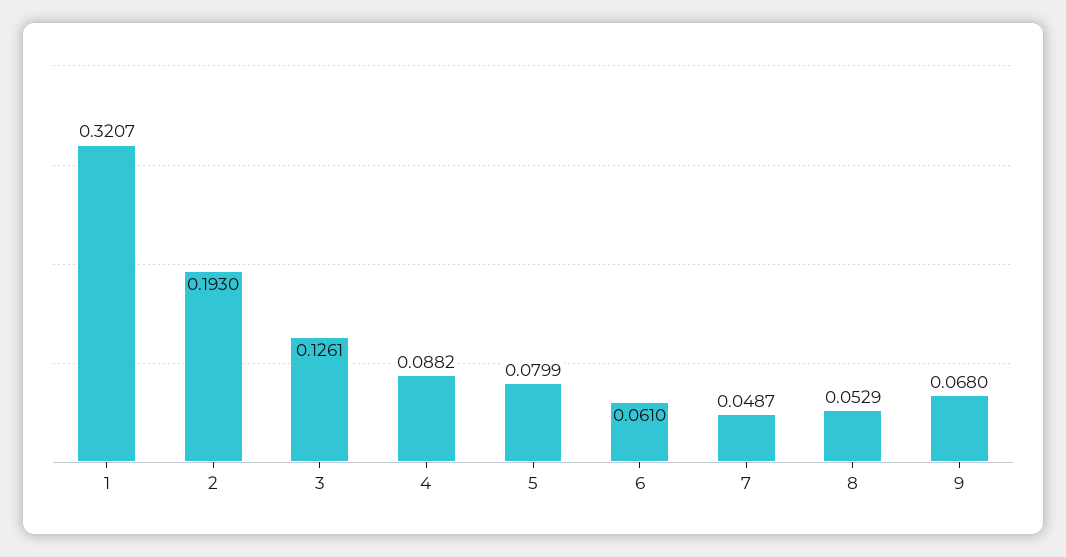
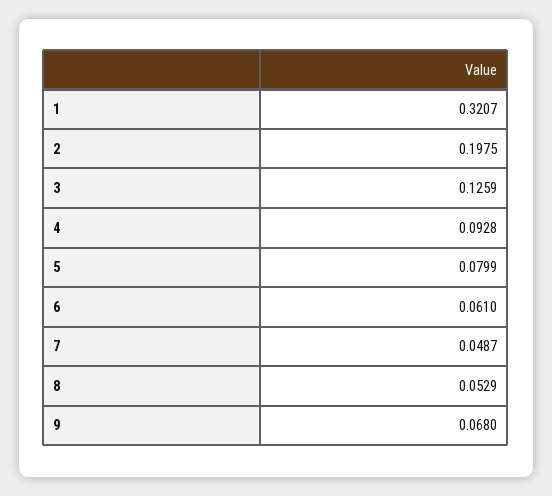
2: 0.193 -> 0.1975
3: 0.1261 -> 0.1259
4: 0.0882 -> 0.0928

